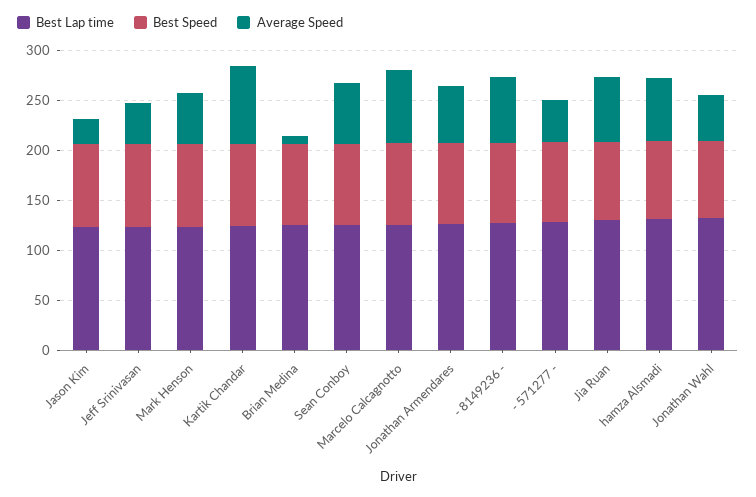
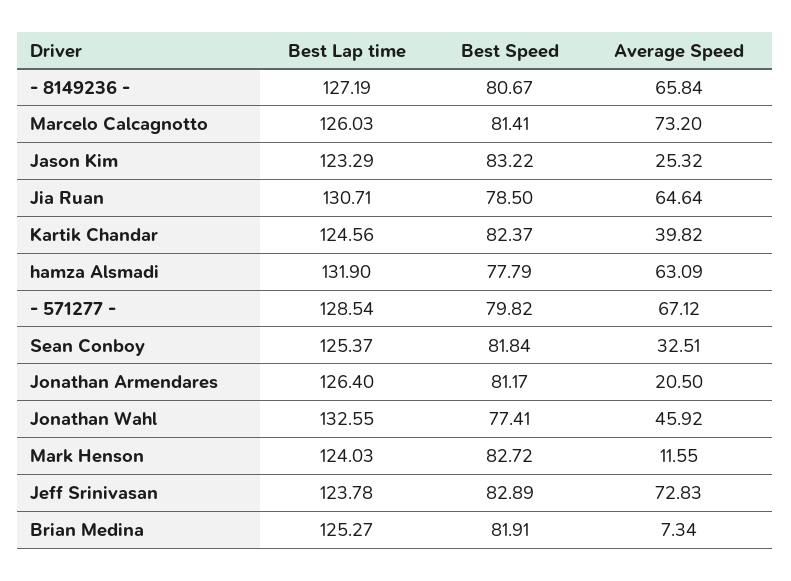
Average Speed, Jeff Srinivasan: 40 -> 72.83
Average Speed, Mark Henson: 50 -> 11.55
Average Speed, Kartik Chandar: 80 -> 39.82
Average Speed, Sean Conboy: 60 -> 32.51
Average Speed, Jonathan Armendares: 60 -> 20.5
Average Speed, - 571277 -: 40 -> 67.12

